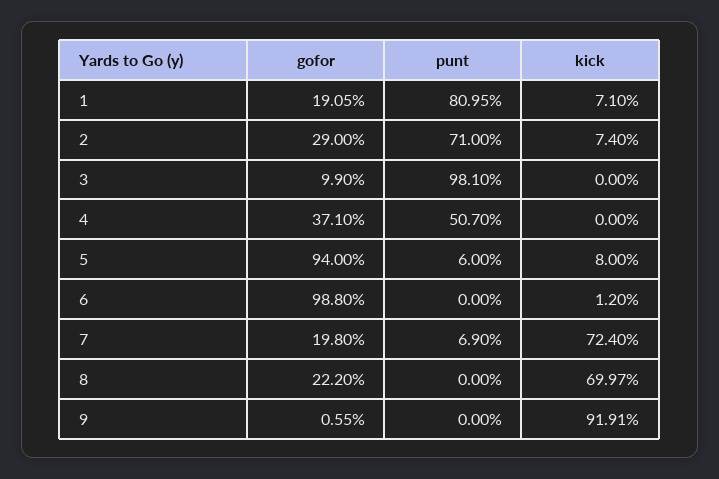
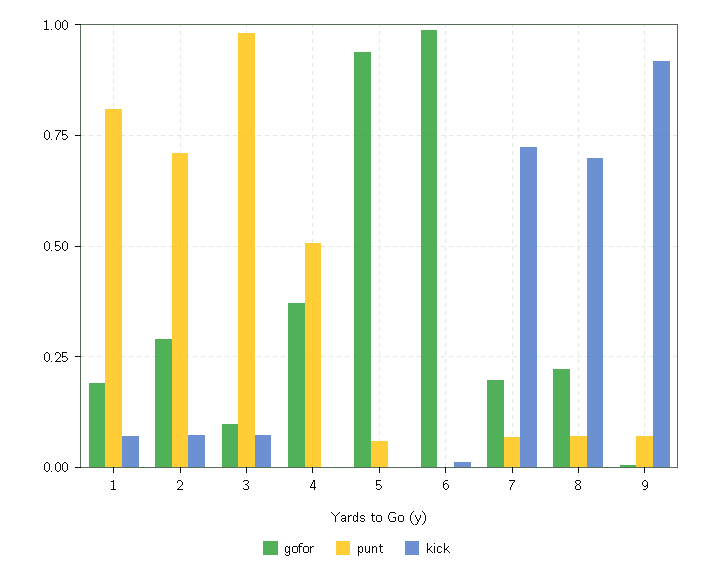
kick, 3: 0 -> 0.075
kick, 5: 0.08 -> 0
punt, 8: 0 -> 0.075
punt, 9: 0 -> 0.075

